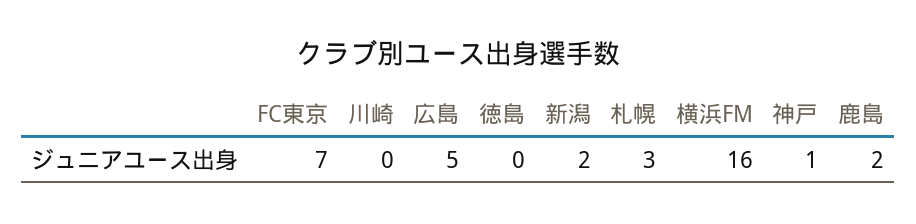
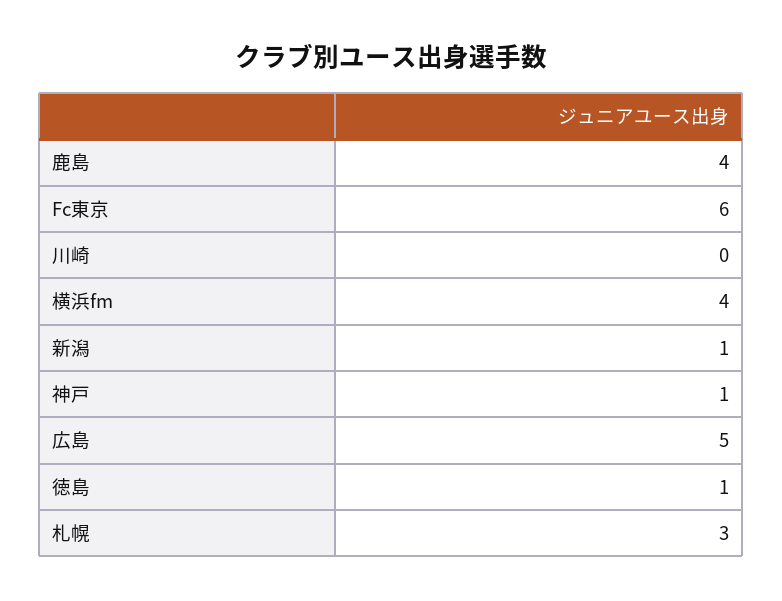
FC東京: 7 -> 6
徳島: 0 -> 1
新潟: 2 -> 1
横浜FM: 16 -> 4
鹿島: 2 -> 4

